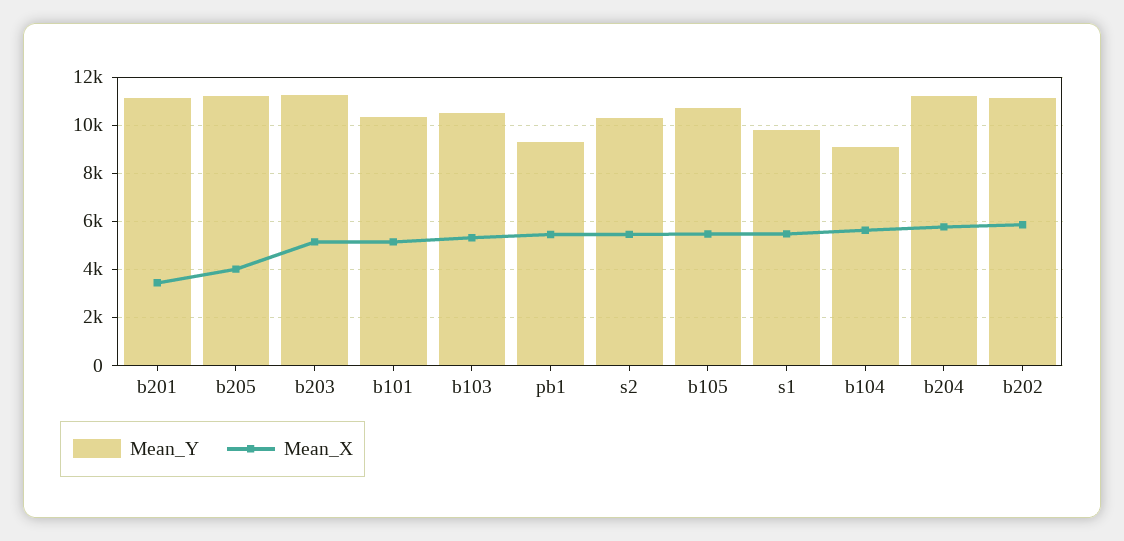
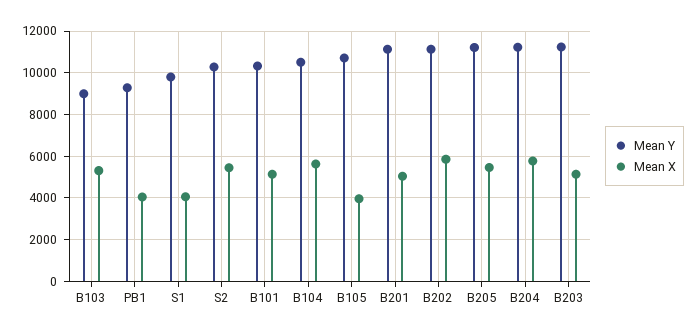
Mean_X, b201: 3500 -> 5000
Mean_X, b205: 4000 -> 5500
Mean_Y, b103: 10500 -> 9000
Mean_X, pb1: 5500 -> 4000
Mean_X, b105: 5500 -> 4000
Mean_X, s1: 5500 -> 4000
Mean_Y, b104: 9000 -> 10500

